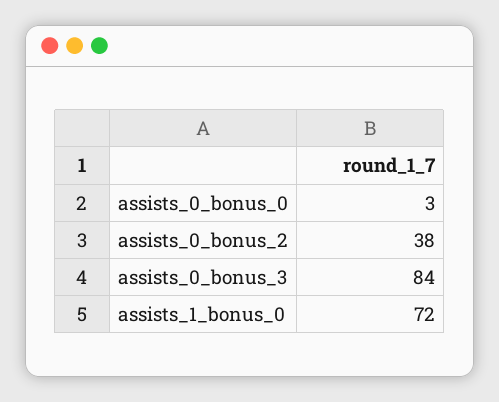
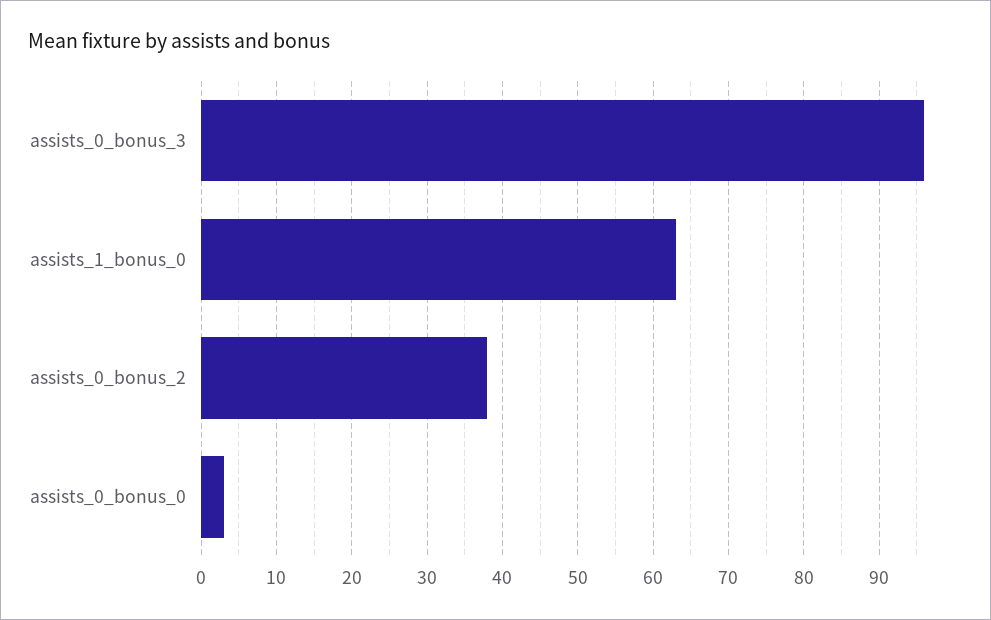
assists_0_bonus_3: 84 -> 96
assists_1_bonus_0: 72 -> 63

